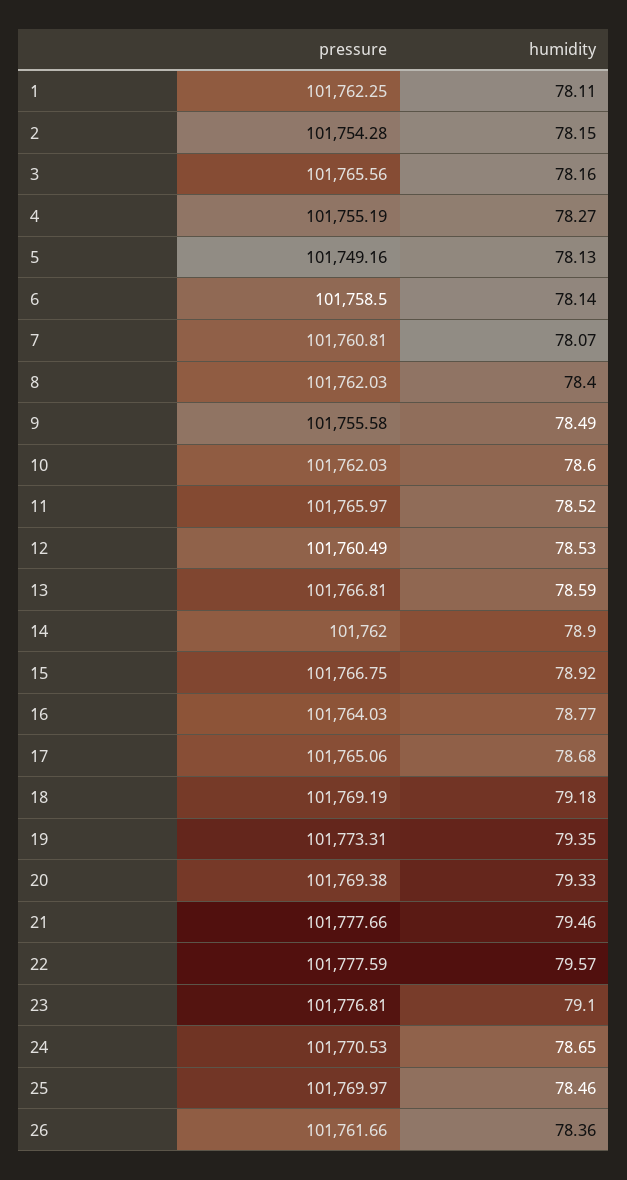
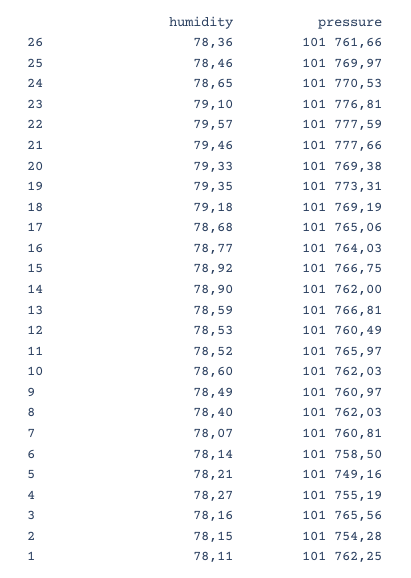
humidity, 5: 78.13 -> 78.21
pressure, 9: 101755.58 -> 101760.97

